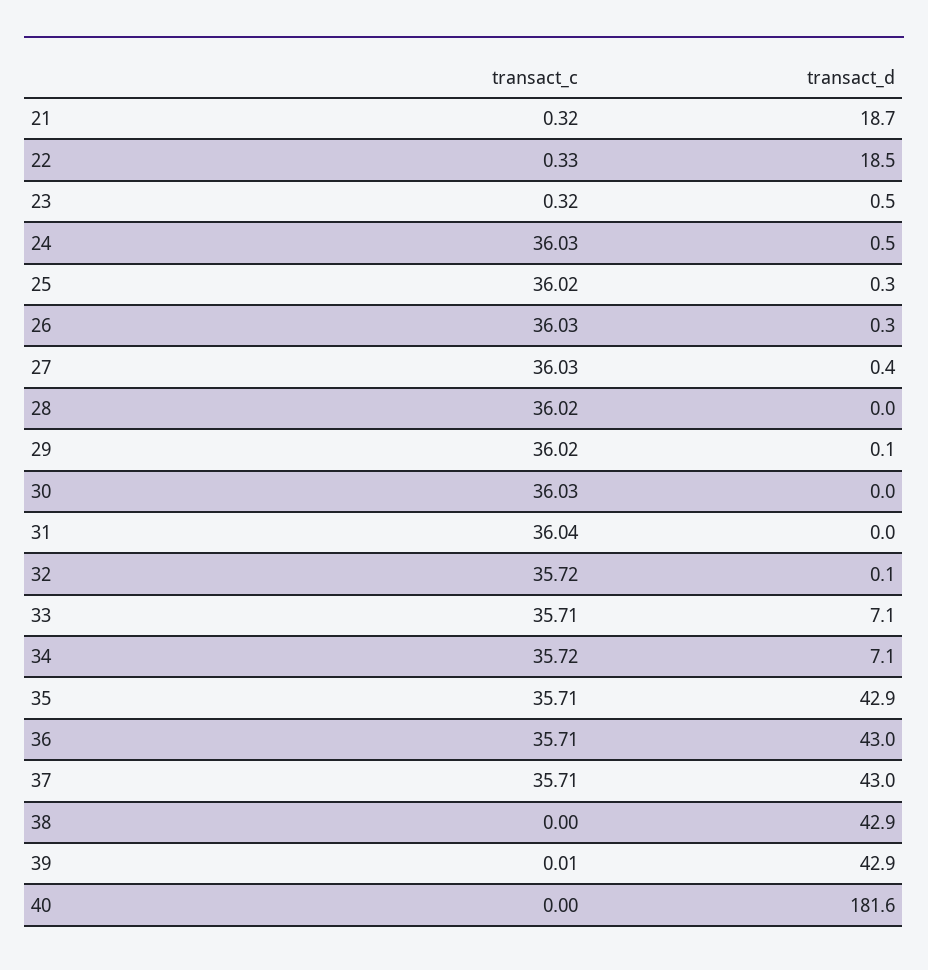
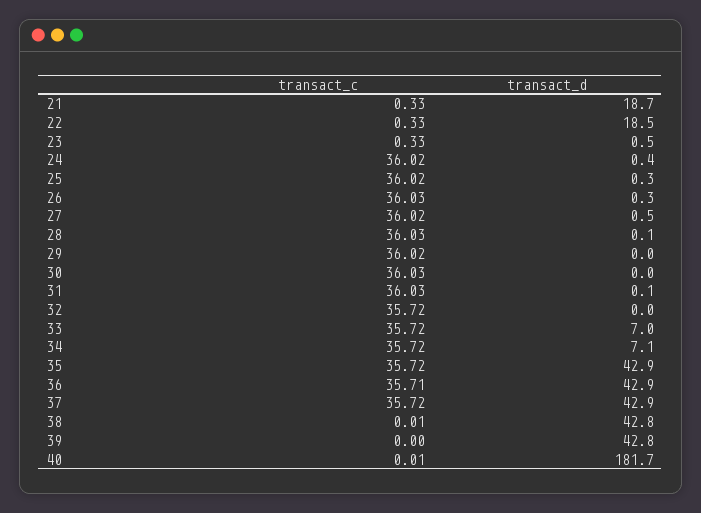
transact_c, 21: 0.32 -> 0.33
transact_c, 23: 0.32 -> 0.33
transact_c, 24: 36.03 -> 36.02
transact_d, 24: 0.5 -> 0.4
transact_c, 27: 36.03 -> 36.02
transact_d, 27: 0.4 -> 0.5
transact_c, 28: 36.02 -> 36.03
transact_d, 28: 0 -> 0.1
transact_d, 29: 0.1 -> 0
transact_c, 31: 36.04 -> 36.03
transact_d, 31: 0 -> 0.1
transact_d, 32: 0.1 -> 0
transact_c, 33: 35.71 -> 35.72
transact_d, 33: 7.1 -> 7
transact_c, 35: 35.71 -> 35.72
transact_d, 36: 43 -> 42.9
transact_c, 37: 35.71 -> 35.72
transact_d, 37: 43 -> 42.9
transact_c, 38: 0 -> 0.01
transact_d, 38: 42.9 -> 42.8
transact_c, 39: 0.01 -> 0
transact_d, 39: 42.9 -> 42.8
transact_c, 40: 0 -> 0.01
transact_d, 40: 181.6 -> 181.7

